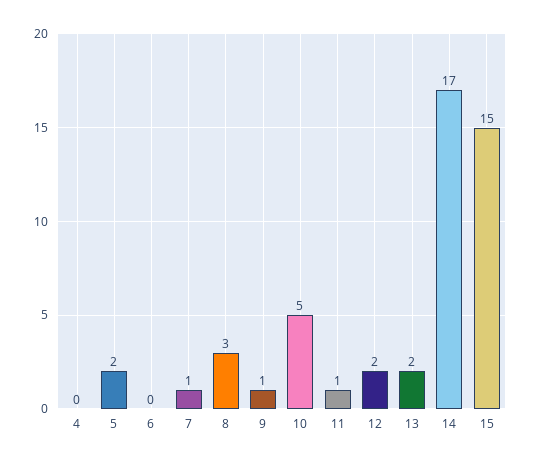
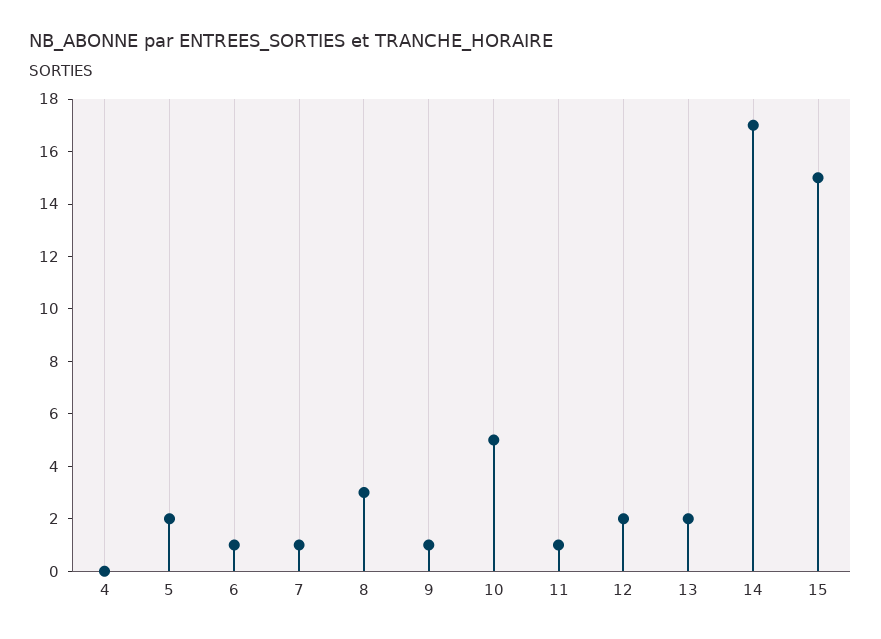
6: 0 -> 1

